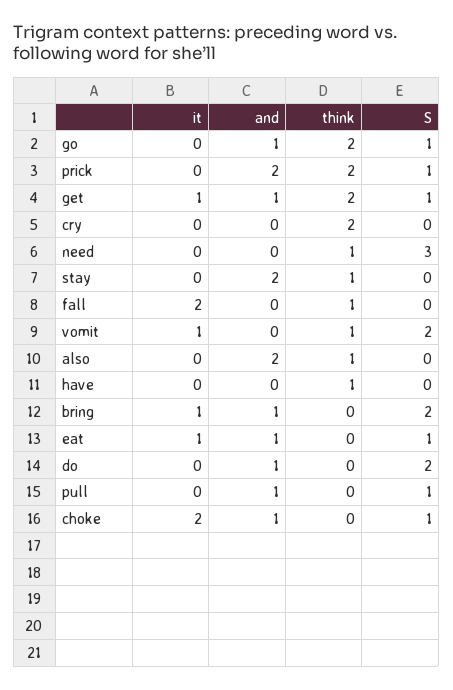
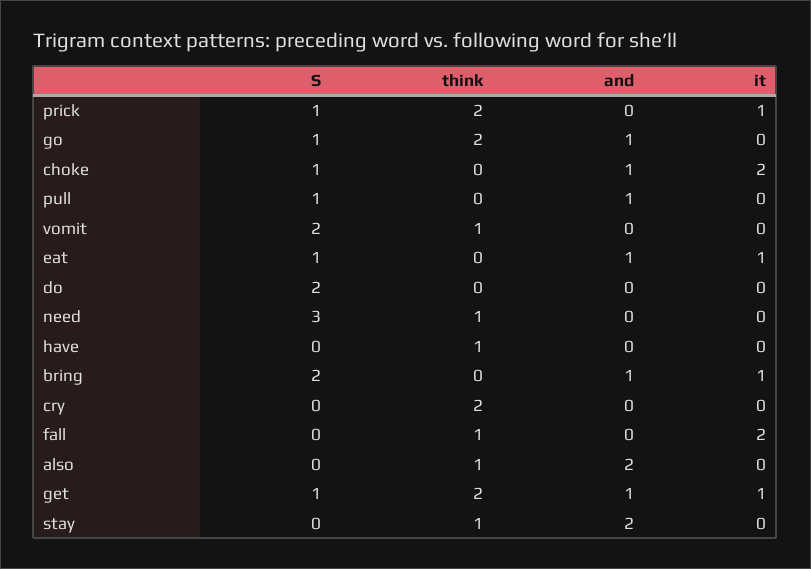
it, prick: 0 -> 1
and, prick: 2 -> 0
it, vomit: 1 -> 0
and, do: 1 -> 0

